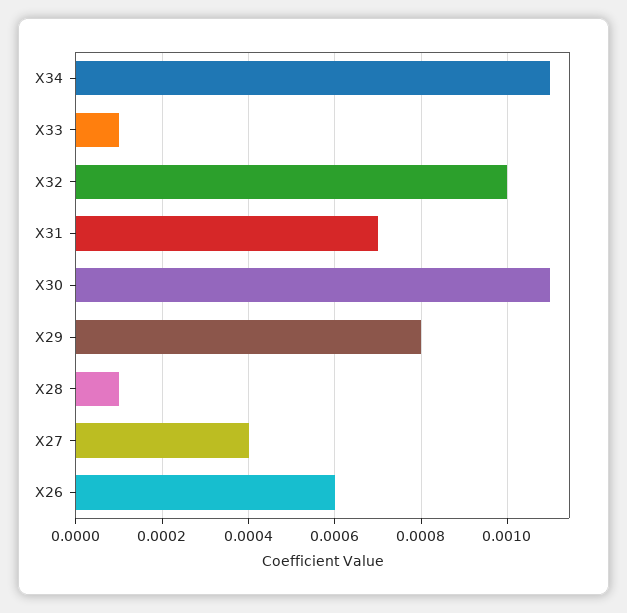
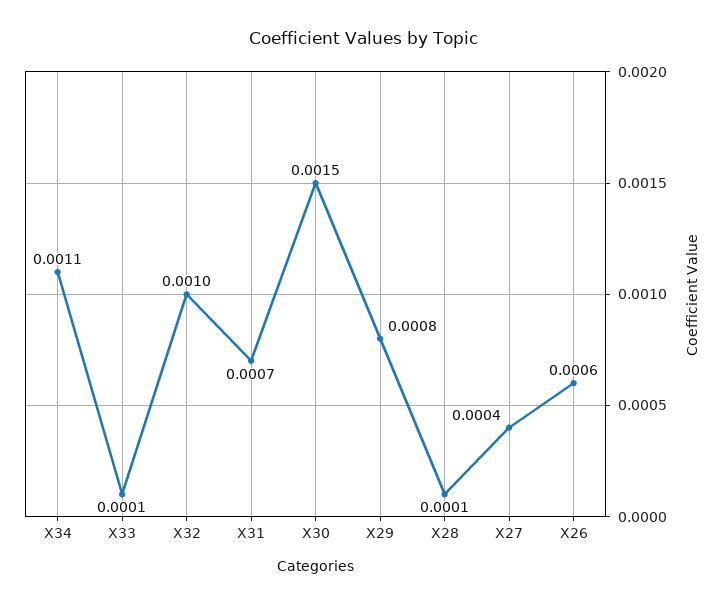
X30: 0.0011 -> 0.0015

